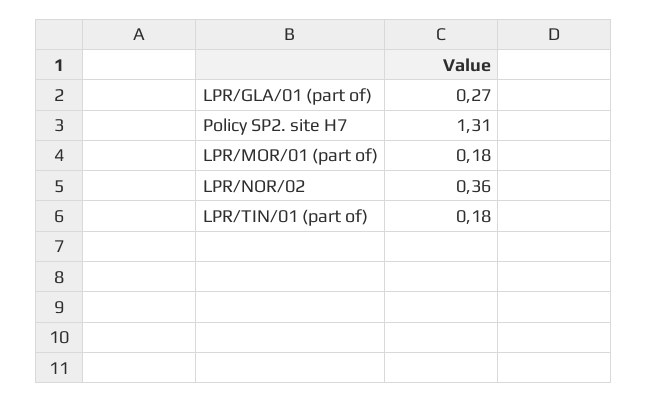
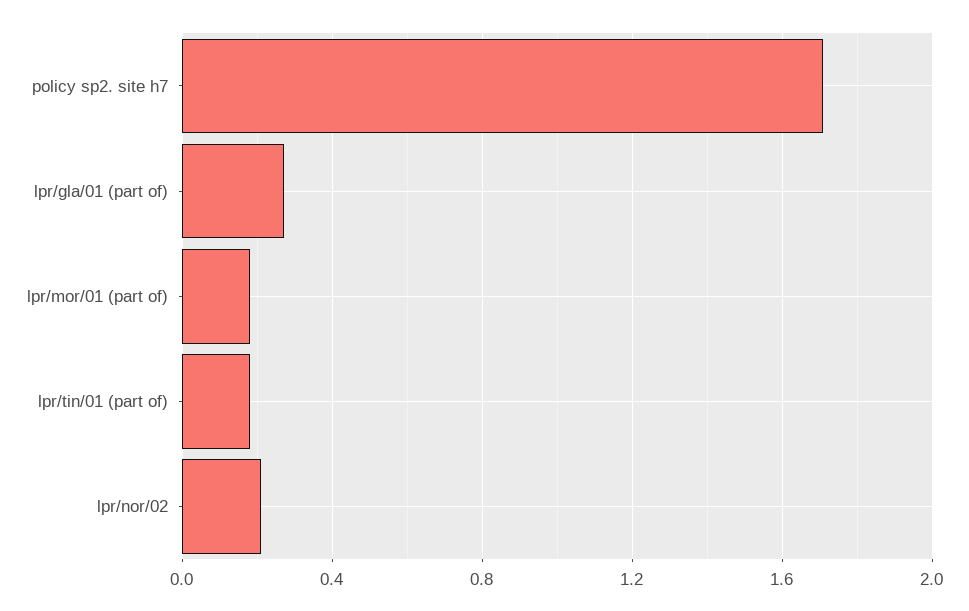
Policy SP2. site H7: 1.31 -> 1.7
LPR/NOR/02: 0.36 -> 0.2

